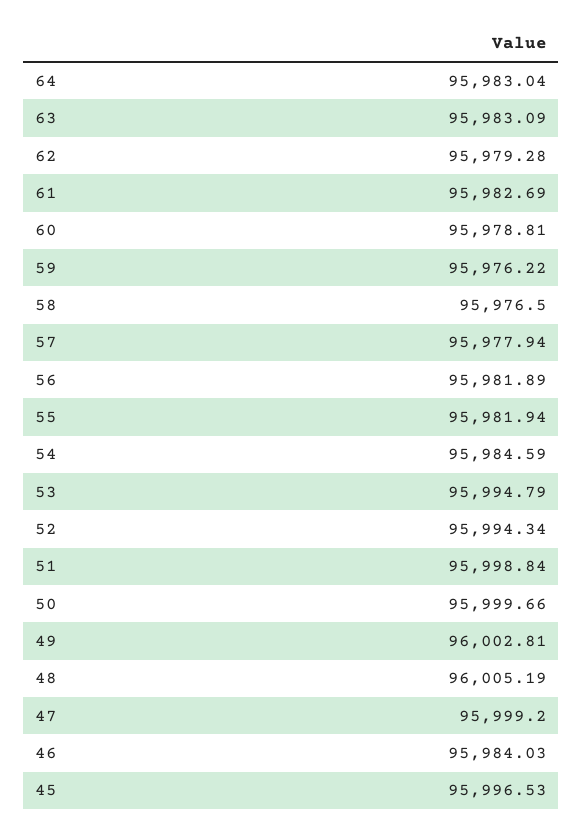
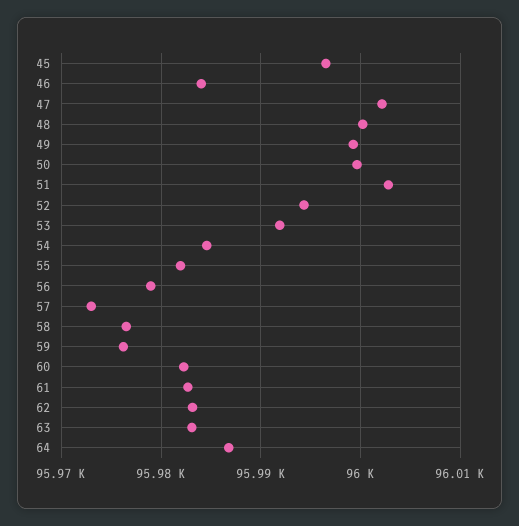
64: 95983.04 -> 95987
62: 95979.28 -> 95983
60: 95978.81 -> 95982
57: 95977.94 -> 95973
56: 95981.89 -> 95979
53: 95994.79 -> 95992
51: 95998.84 -> 96003
49: 96002.81 -> 95999
48: 96005.19 -> 96000
47: 95999.2 -> 96002

